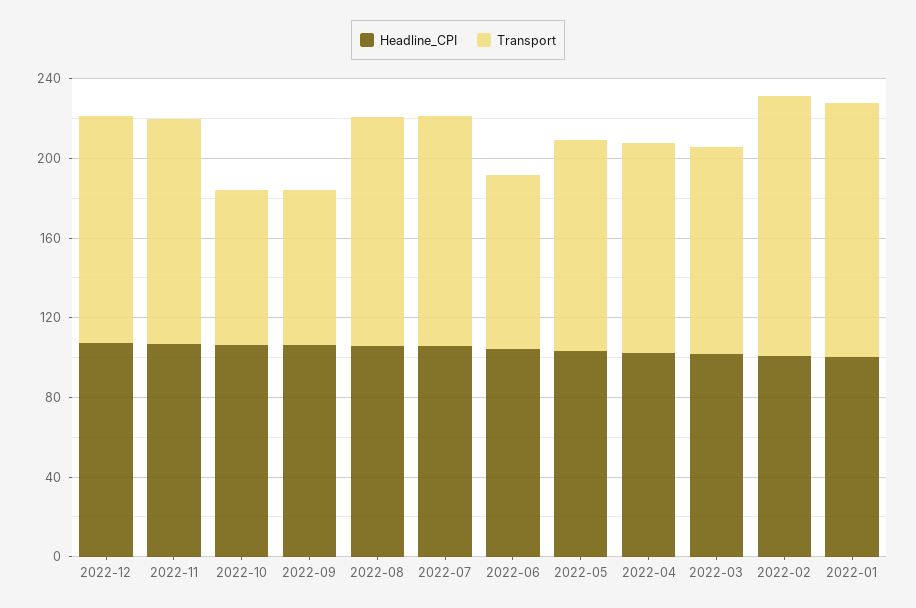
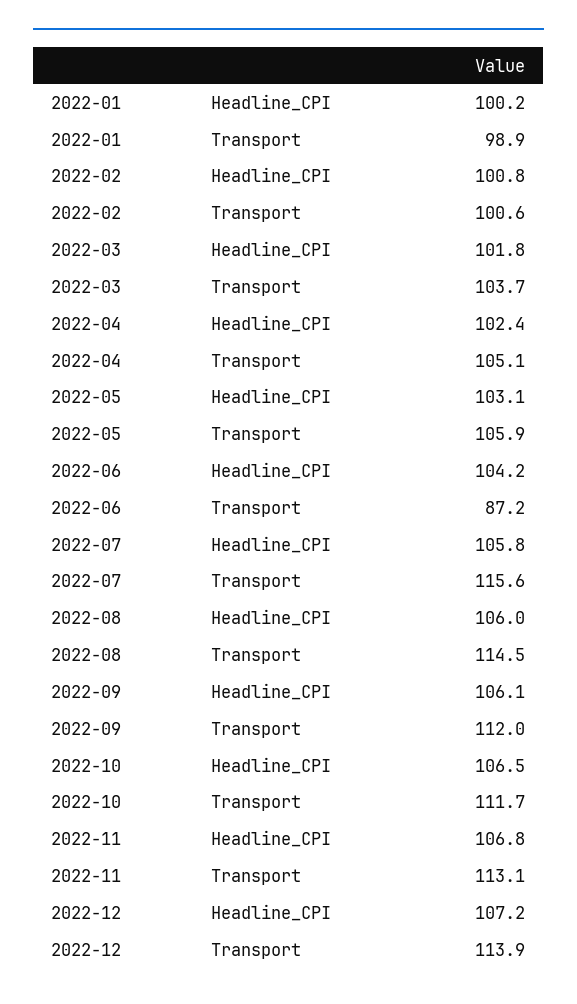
Transport, 2022-10: 80 -> 111.7
Transport, 2022-09: 80 -> 112
Transport, 2022-02: 130 -> 100.6
Transport, 2022-01: 130 -> 98.9

